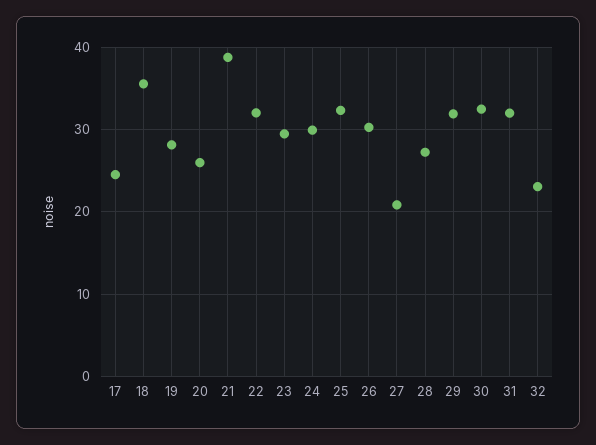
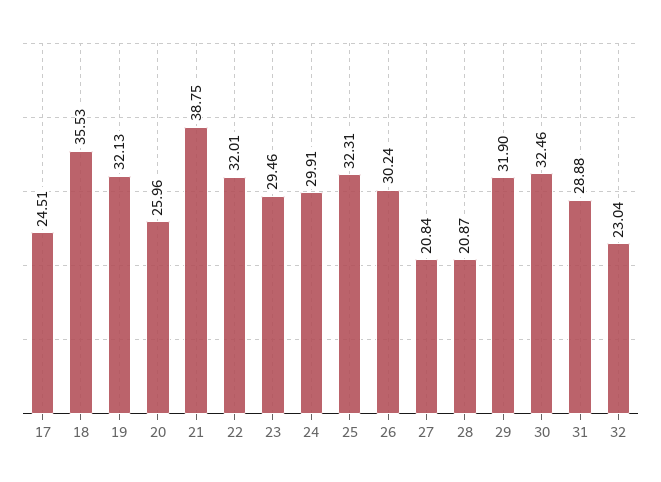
19: 28 -> 32.13
28: 27 -> 20.87
31: 32 -> 28.88

